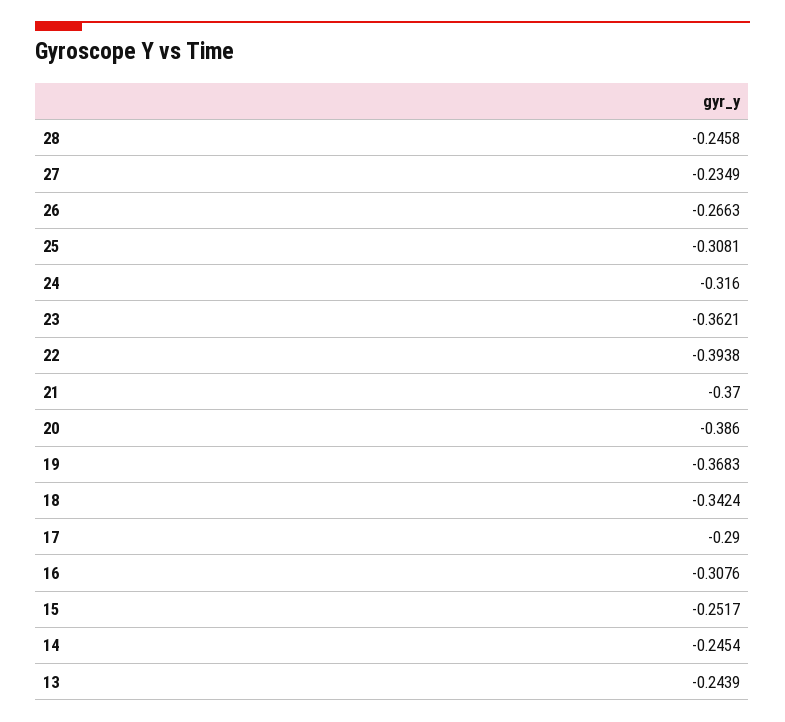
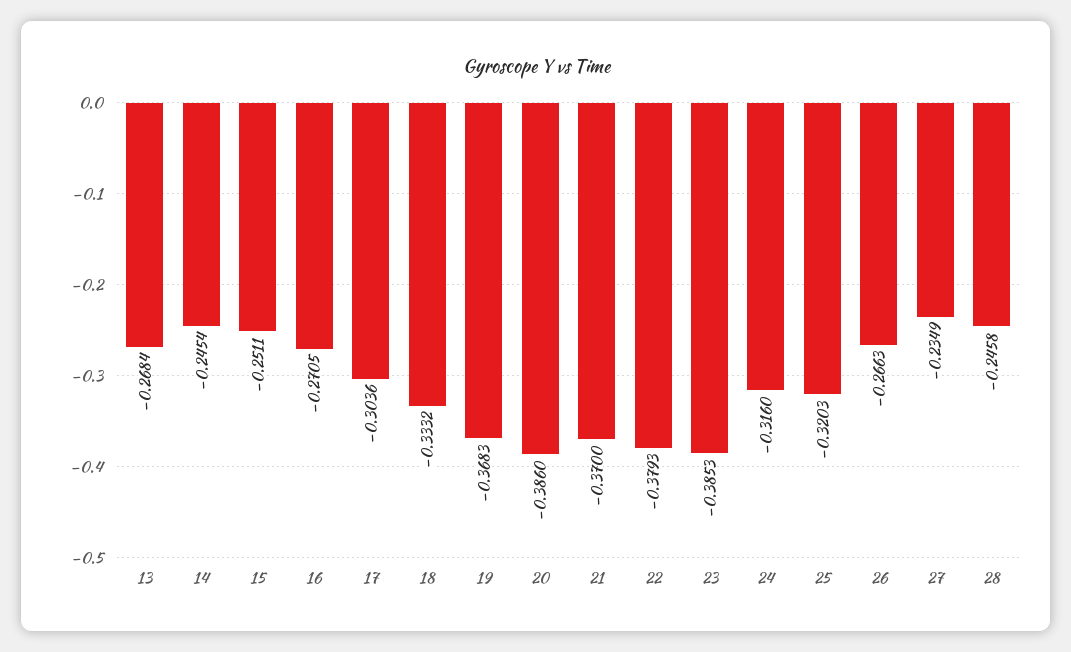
25: -0.3081 -> -0.3203
23: -0.3621 -> -0.3853
22: -0.3938 -> -0.3793
18: -0.3424 -> -0.3332
17: -0.29 -> -0.3036
16: -0.3076 -> -0.2705
15: -0.2517 -> -0.2511
13: -0.2439 -> -0.2684

